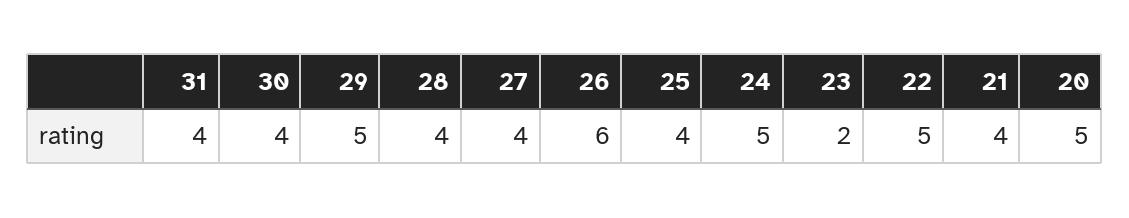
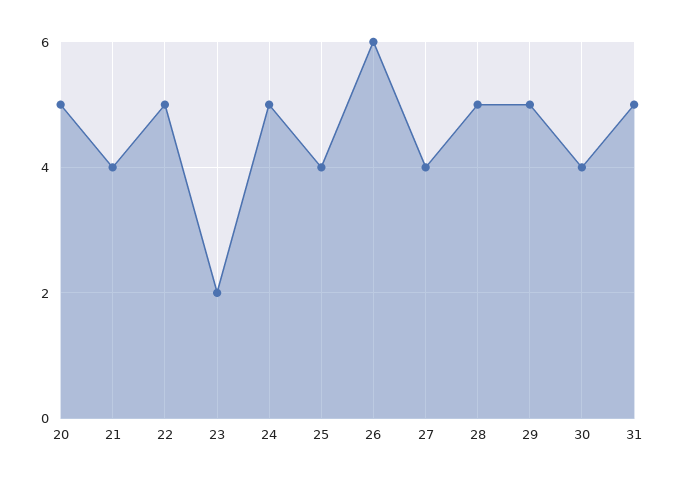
31: 4 -> 5
28: 4 -> 5

